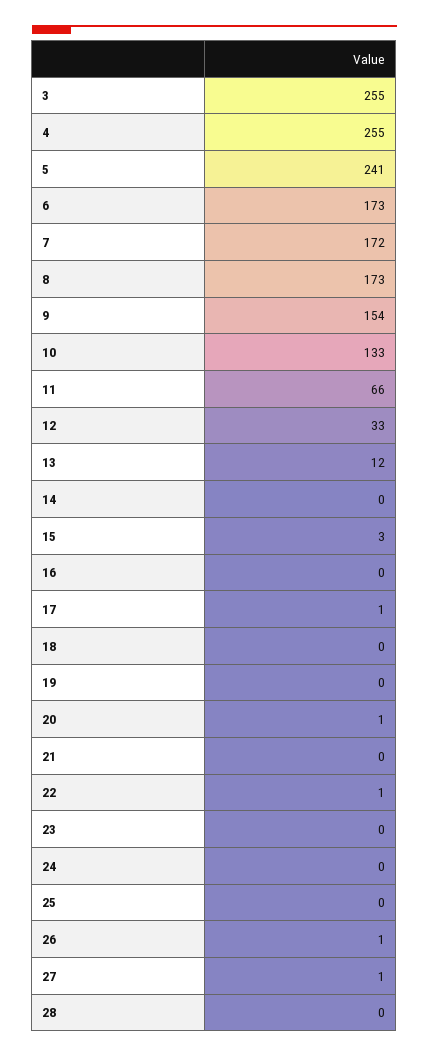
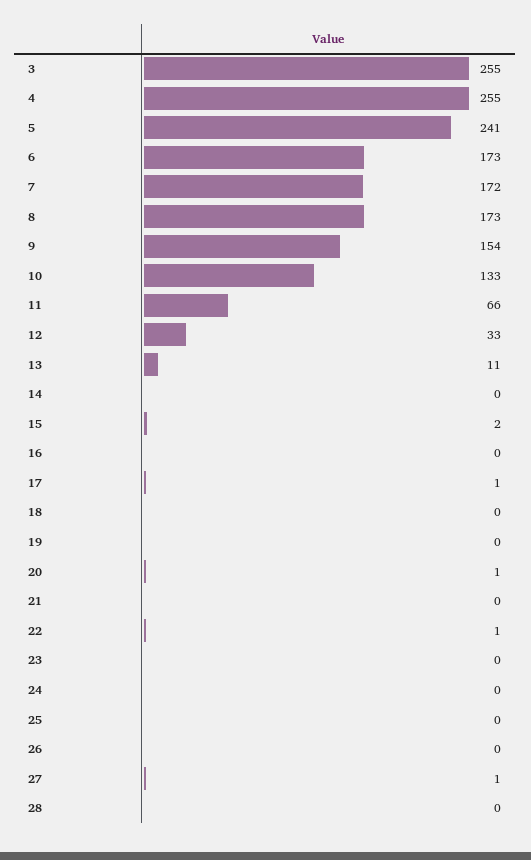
13: 12 -> 11
15: 3 -> 2
26: 1 -> 0

